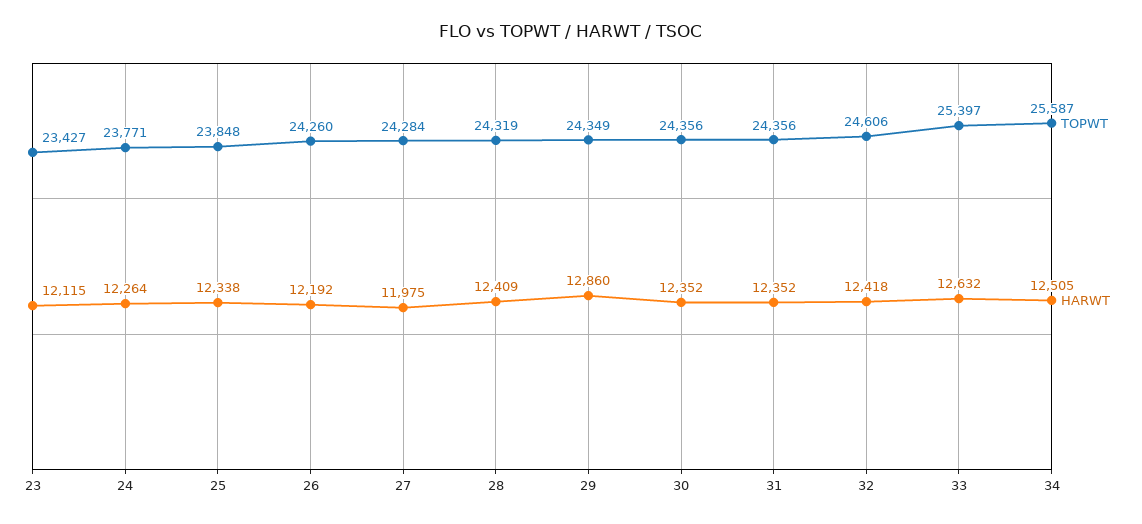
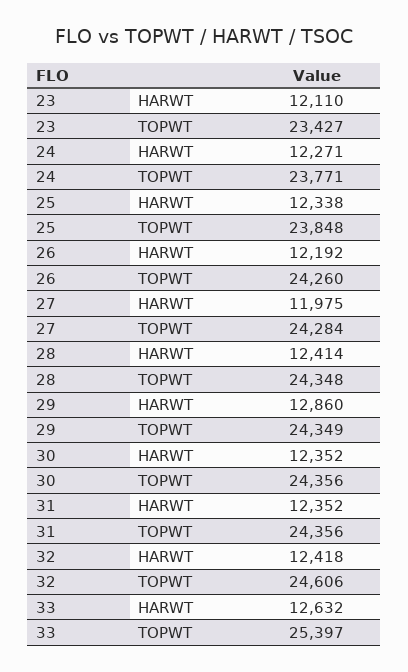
HARWT, 23: 12115 -> 12110
HARWT, 24: 12264 -> 12271
TOPWT, 28: 24319 -> 24348
HARWT, 28: 12409 -> 12414
TOPWT, 34: 25587 -> none
HARWT, 34: 12505 -> none

